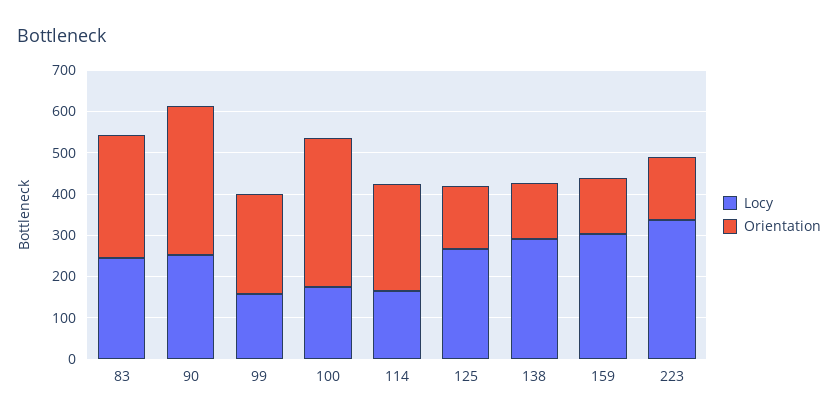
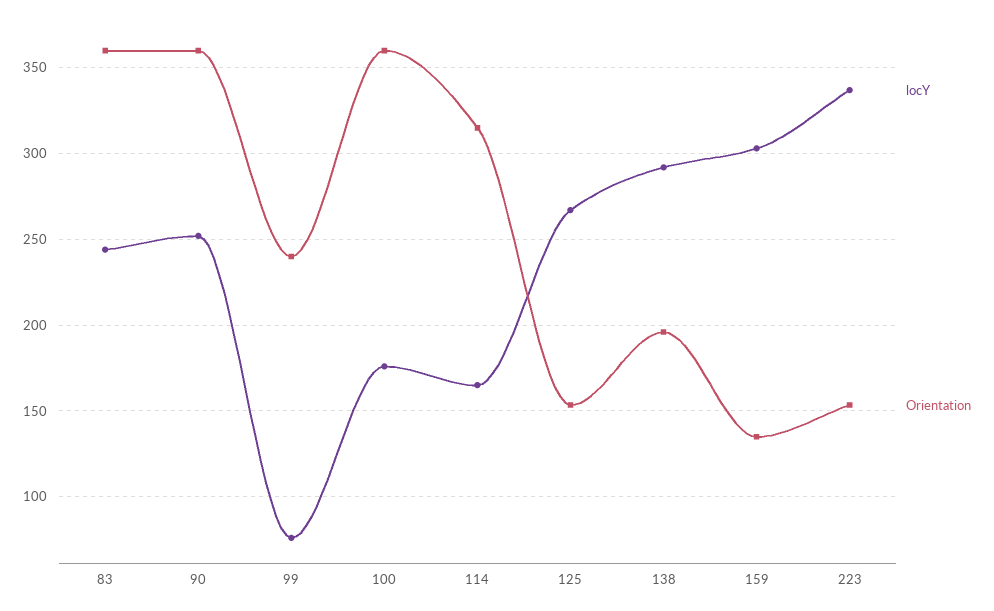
Orientation, 83: 300 -> 360
Locy, 99: 160 -> 75
Orientation, 114: 260 -> 315
Orientation, 138: 140 -> 195

